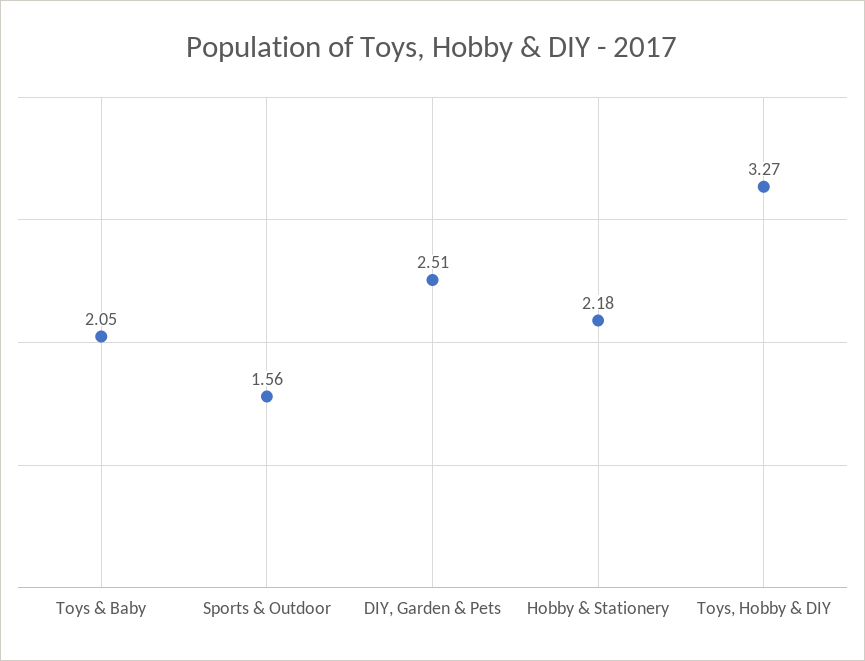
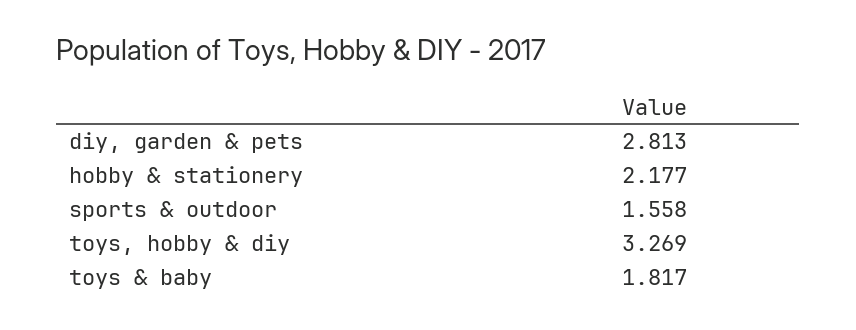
Toys & Baby: 2.05 -> 1.817
DIY, Garden & Pets: 2.51 -> 2.813

